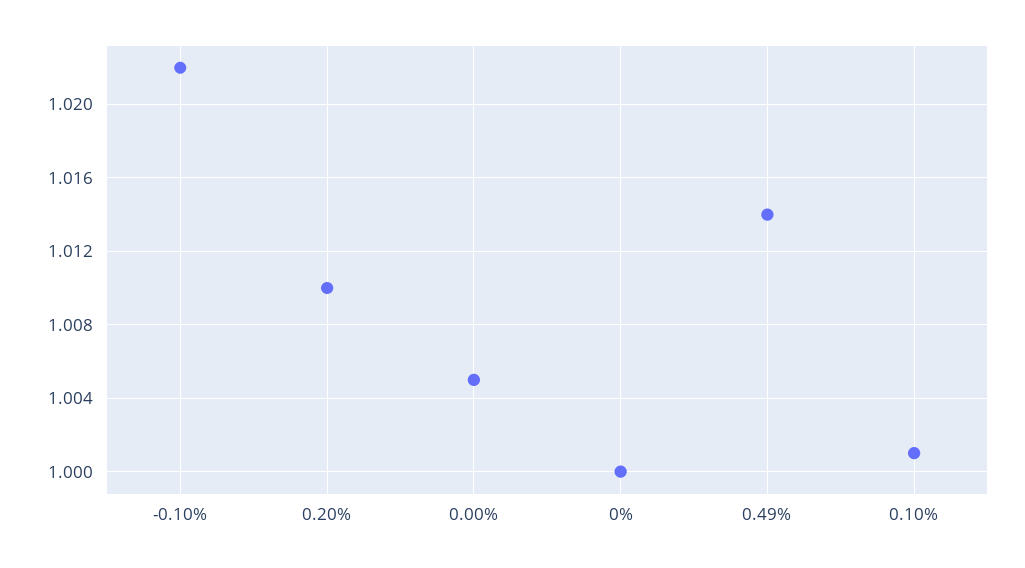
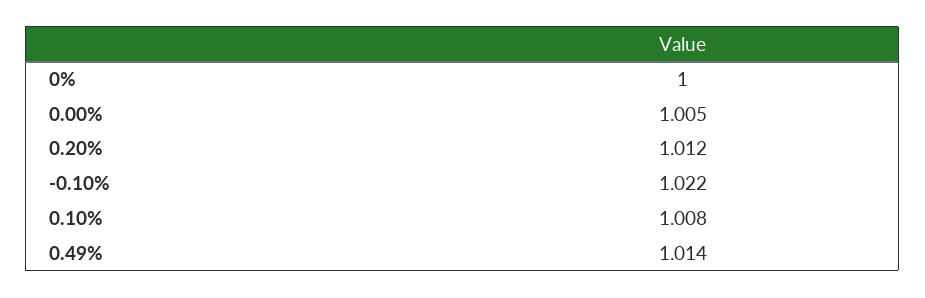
0.20%: 1.01 -> 1.012
0.10%: 1.001 -> 1.008

